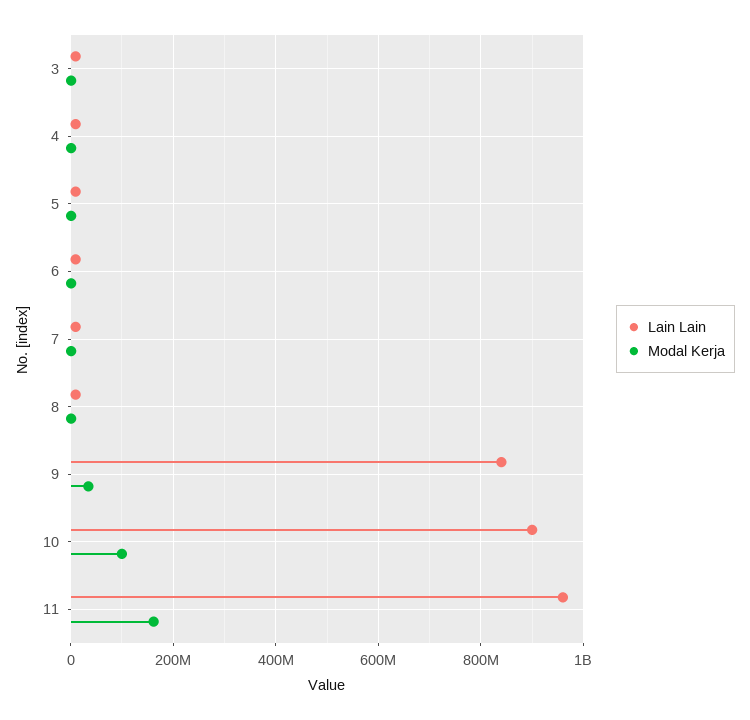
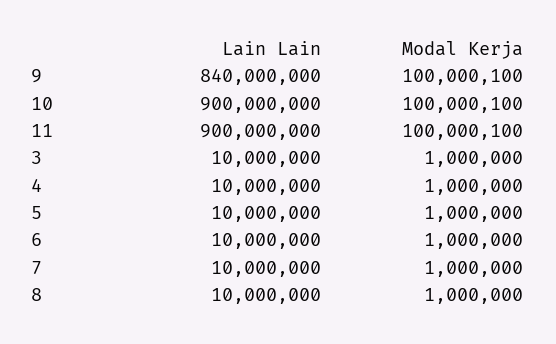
Modal Kerja, 9: 40000000 -> 100000100
Lain Lain, 11: 960000000 -> 900000000
Modal Kerja, 11: 160000000 -> 100000100

